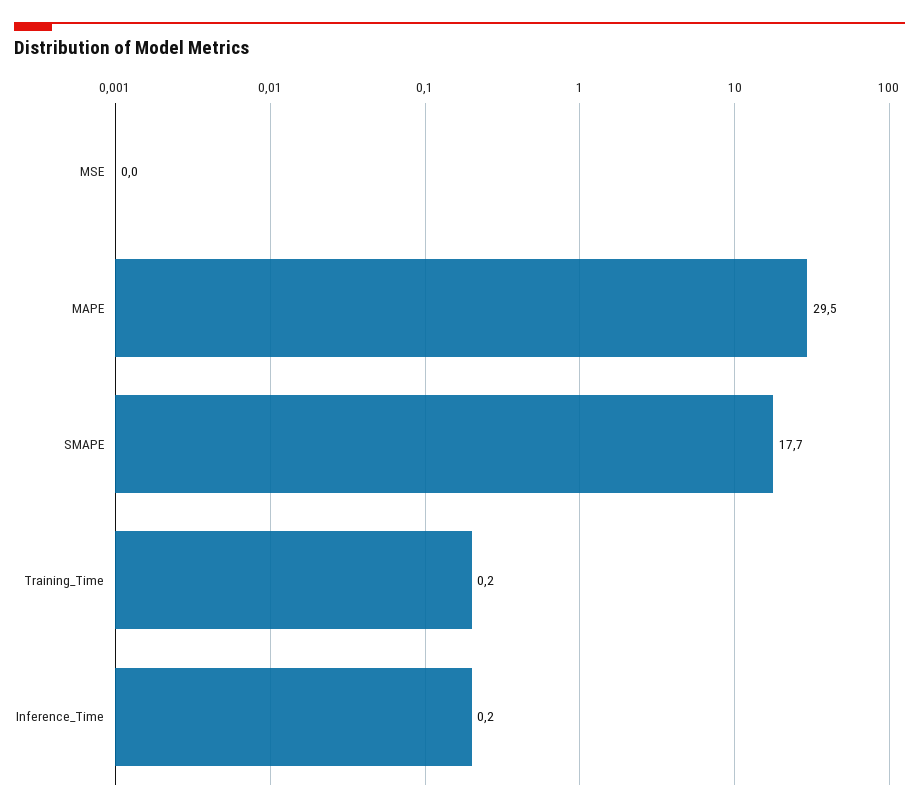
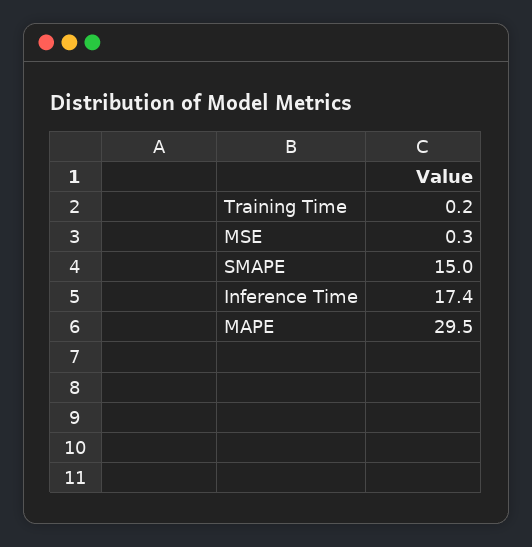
MSE: 0 -> 0.3
SMAPE: 17.7 -> 15
Inference_Time: 0.2 -> 17.4

